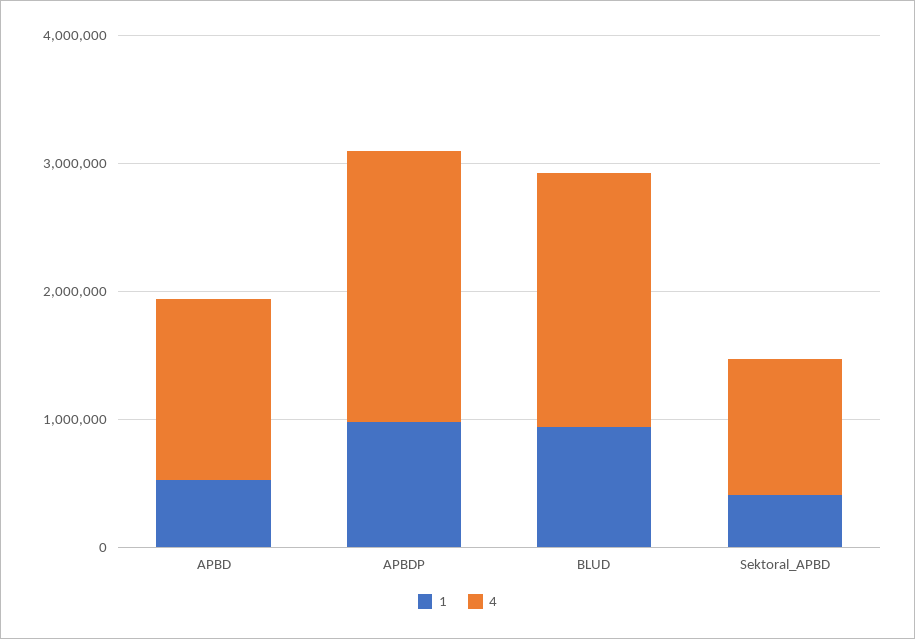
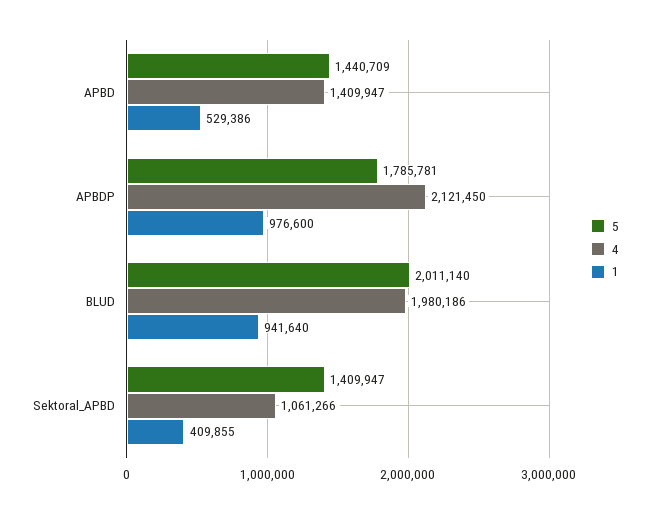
5, APBD: none -> 1440709
5, APBDP: none -> 1785781
5, BLUD: none -> 2011140
5, Sektoral_APBD: none -> 1409947

